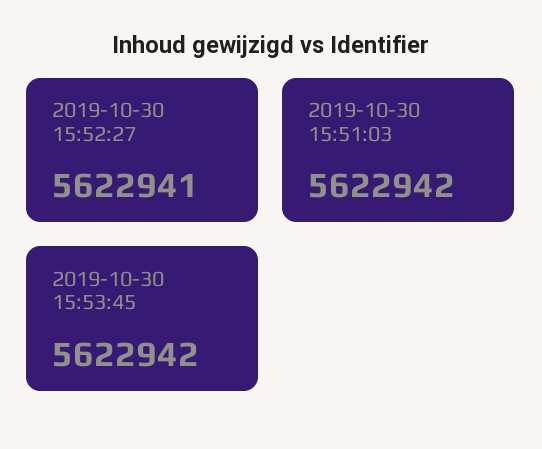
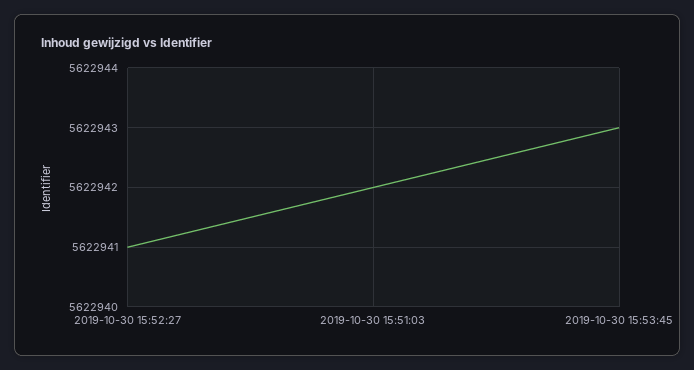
2019-10-30 15:53:45: 5622942 -> 5622943

